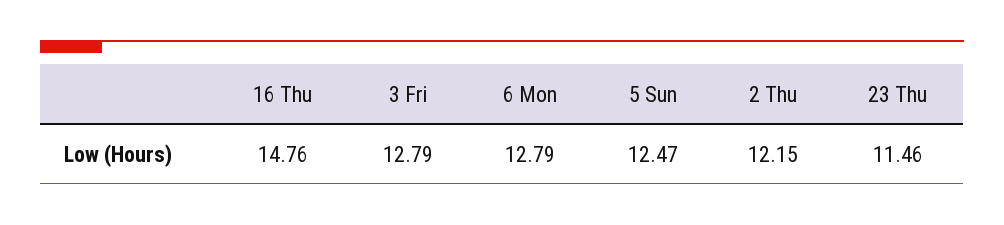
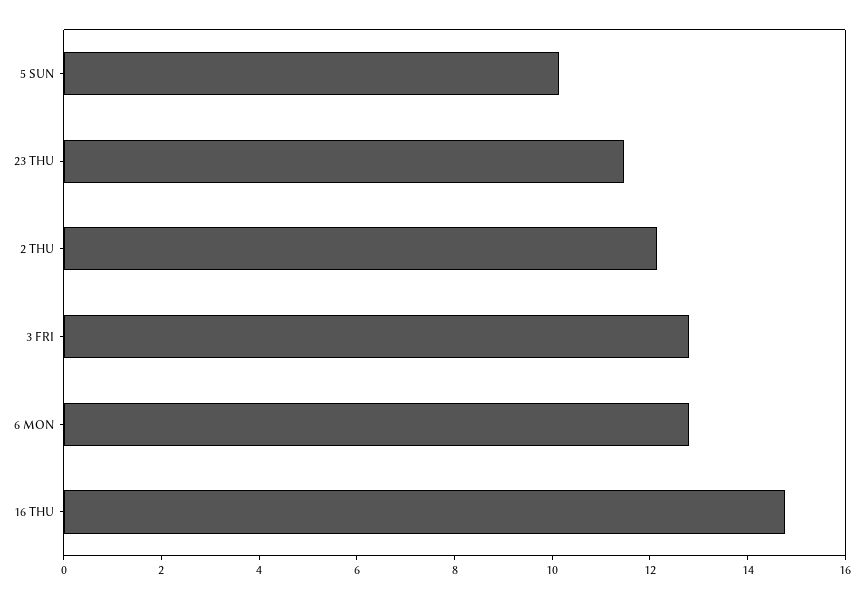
5 Sun: 12.47 -> 10

